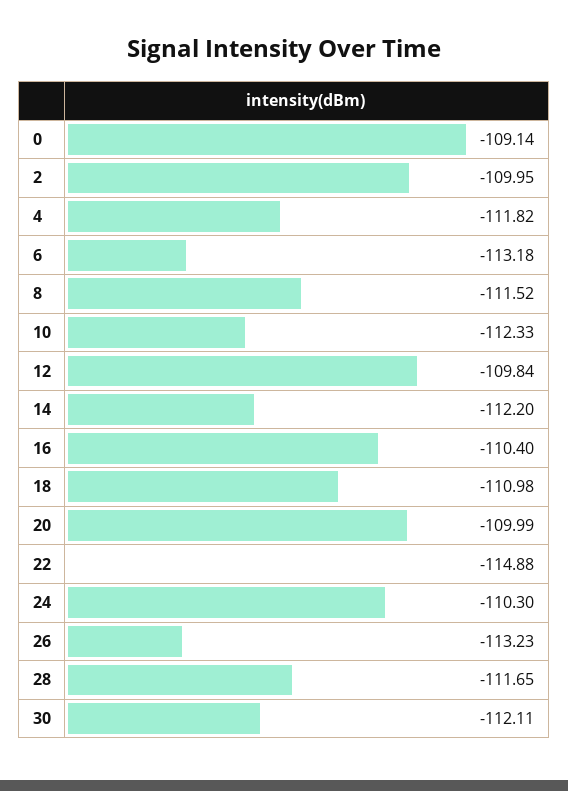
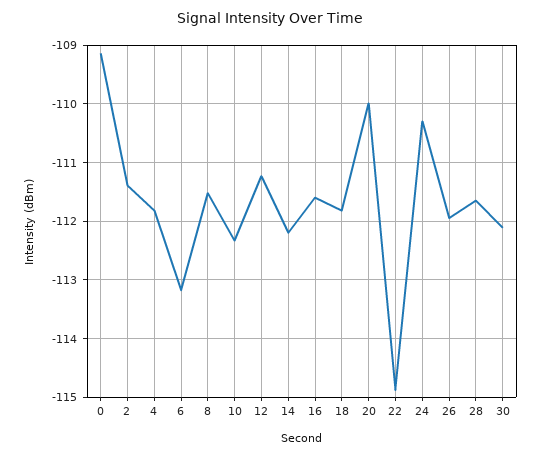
2: -109.95 -> -111.4
12: -109.84 -> -111.2
16: -110.4 -> -111.6
18: -110.98 -> -111.8
26: -113.23 -> -112

